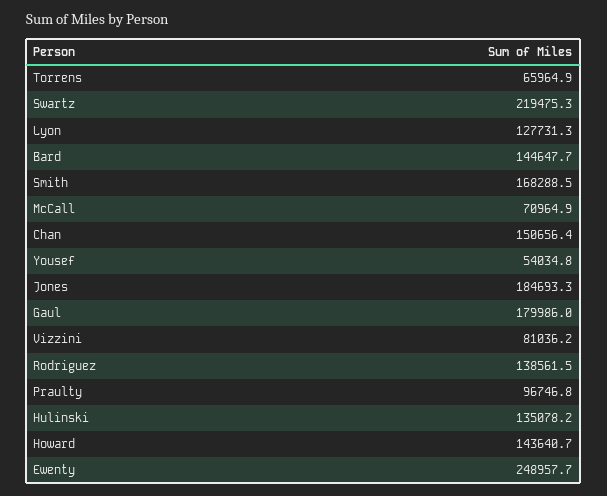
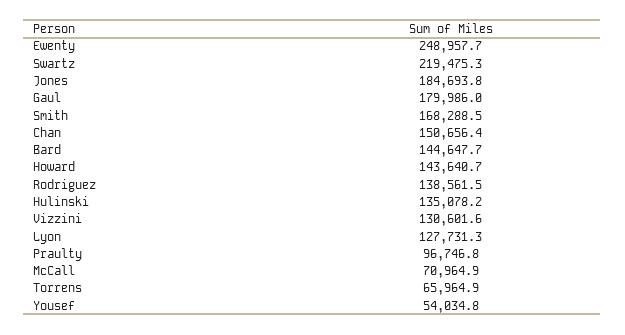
Jones: 184693.3 -> 184693.8
Vizzini: 81036.2 -> 130601.6

